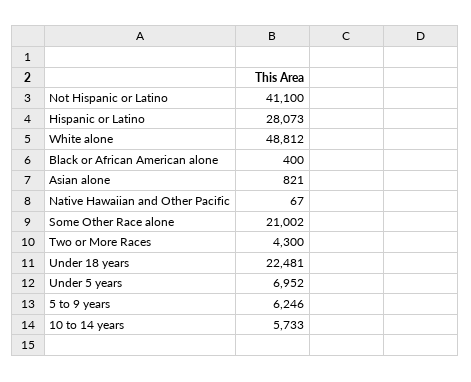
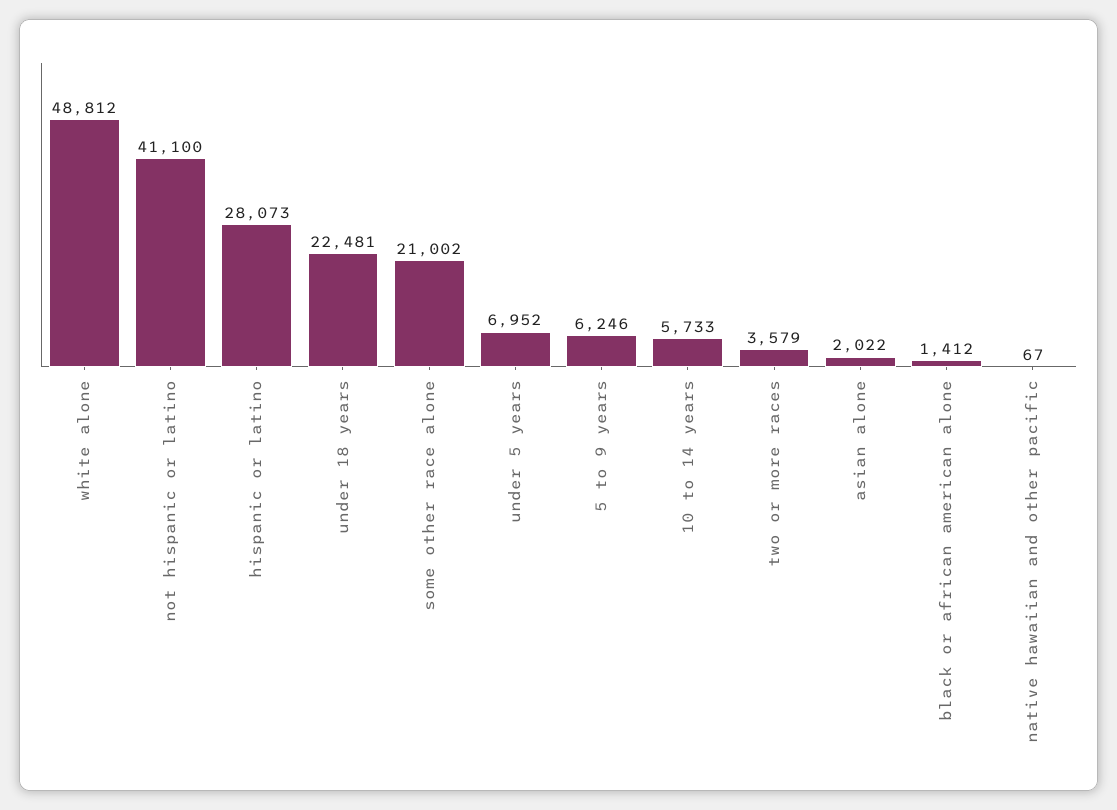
Black or African American alone: 400 -> 1412
Asian alone: 821 -> 2022
Two or More Races: 4300 -> 3579

